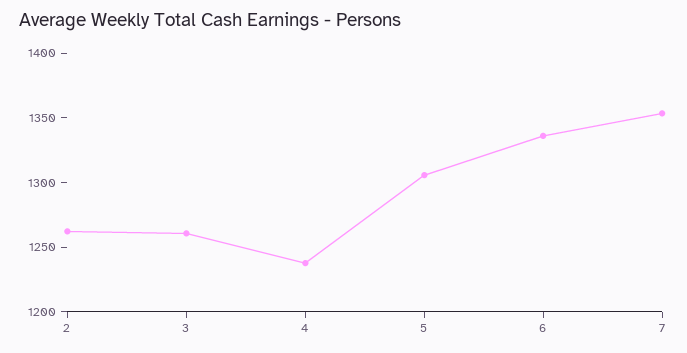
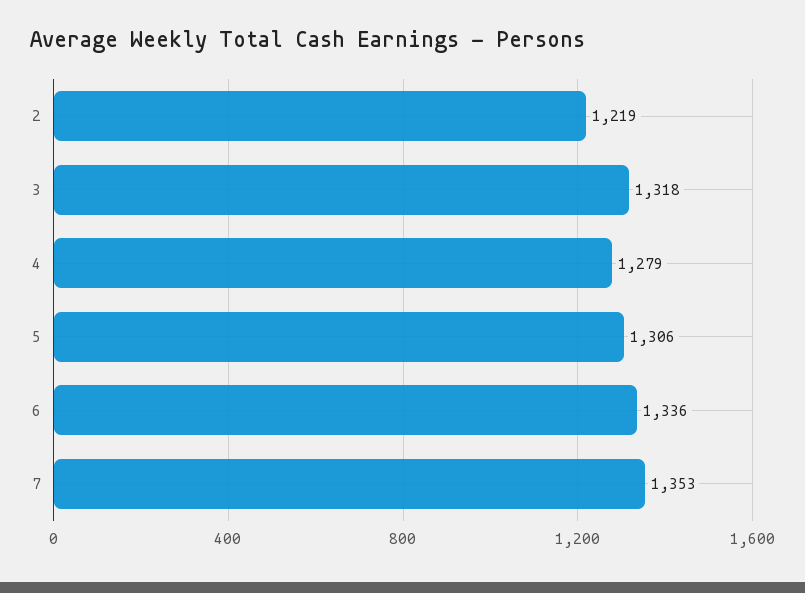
2: 1260 -> 1219
3: 1260 -> 1318
4: 1240 -> 1279

